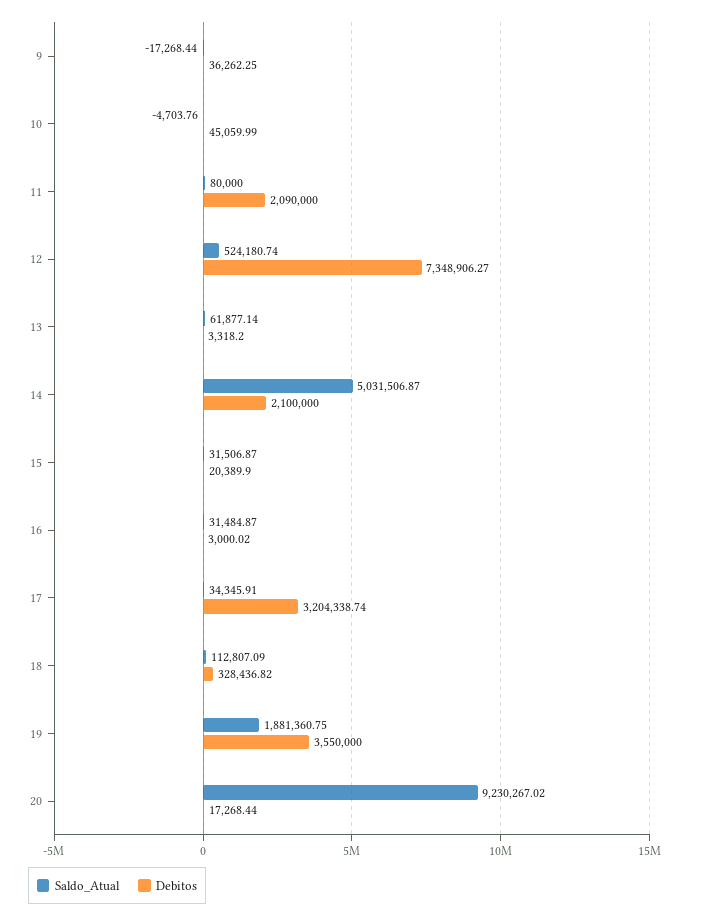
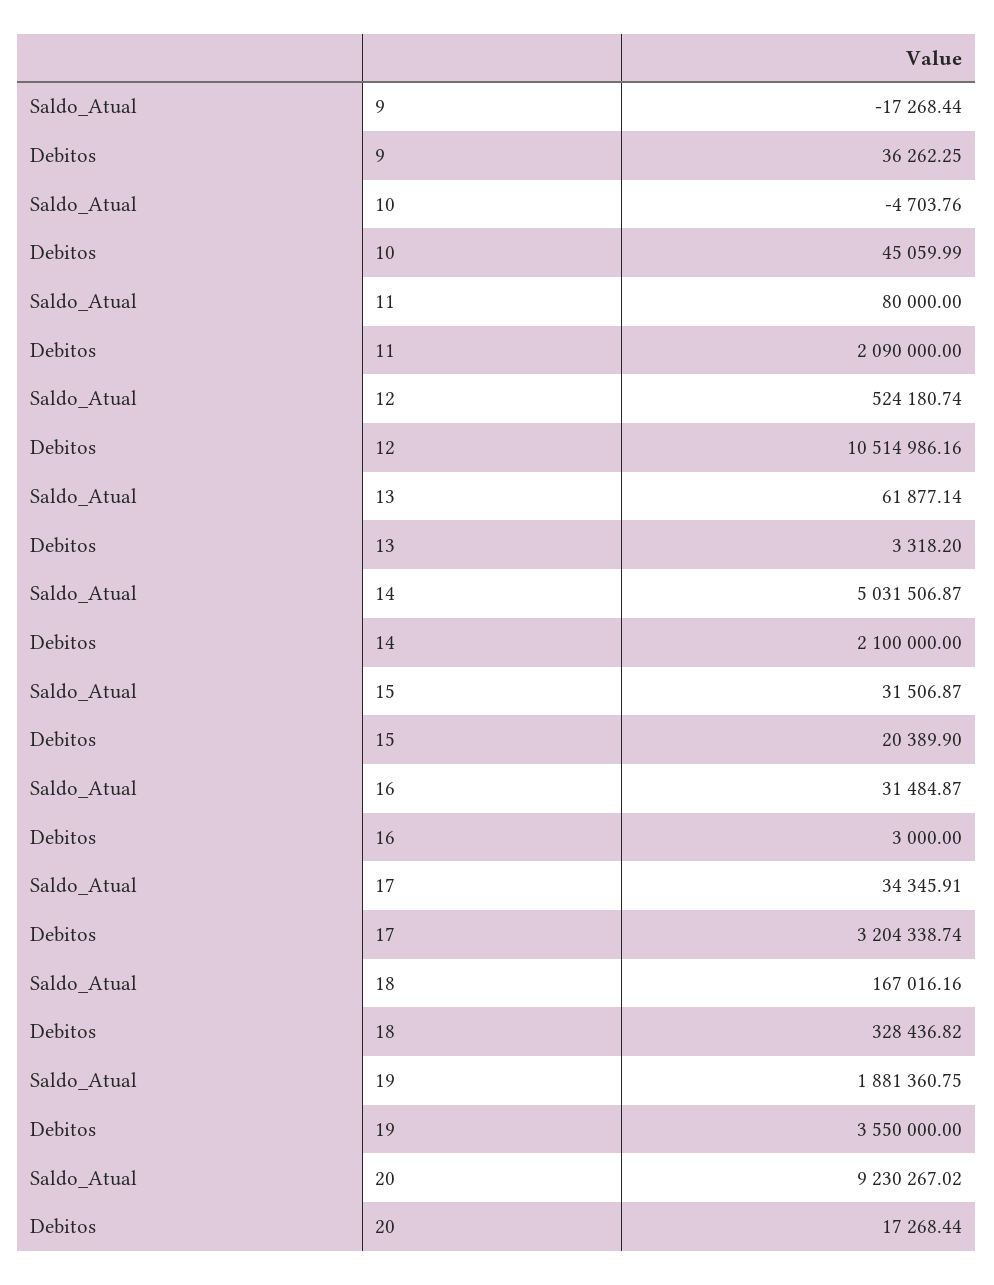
Debitos, 12: 7348906.27 -> 10514986.16
Debitos, 16: 3000.02 -> 3000
Saldo_Atual, 18: 112807.09 -> 167016.16

